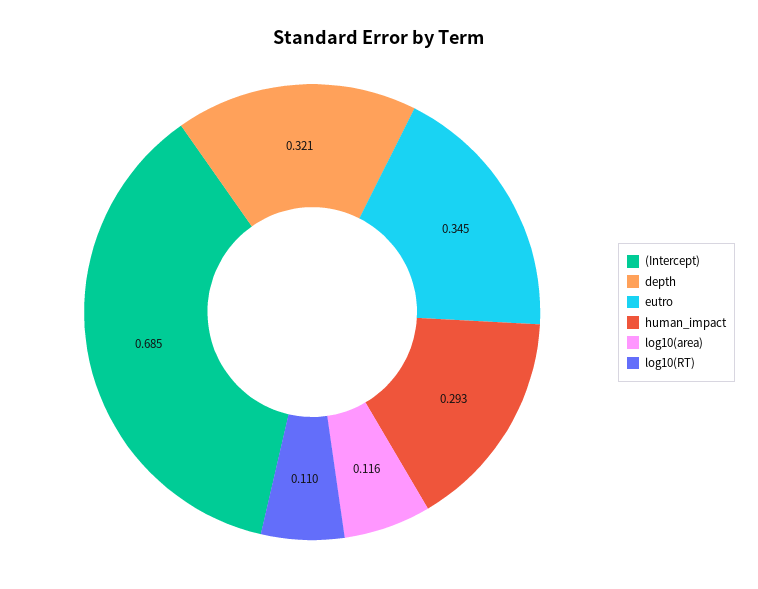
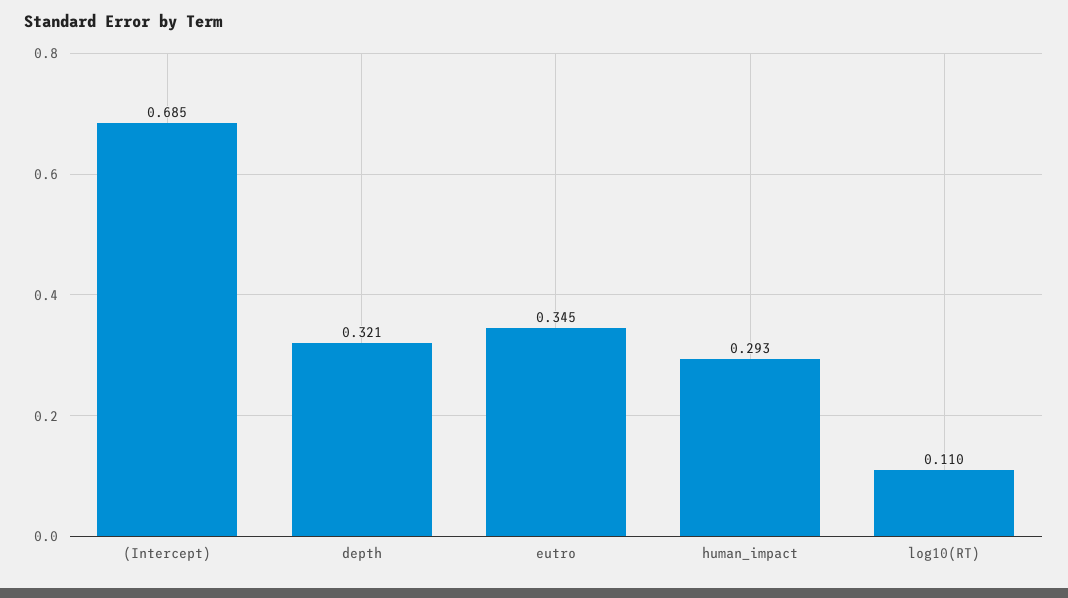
log10(area): 0.116 -> none

